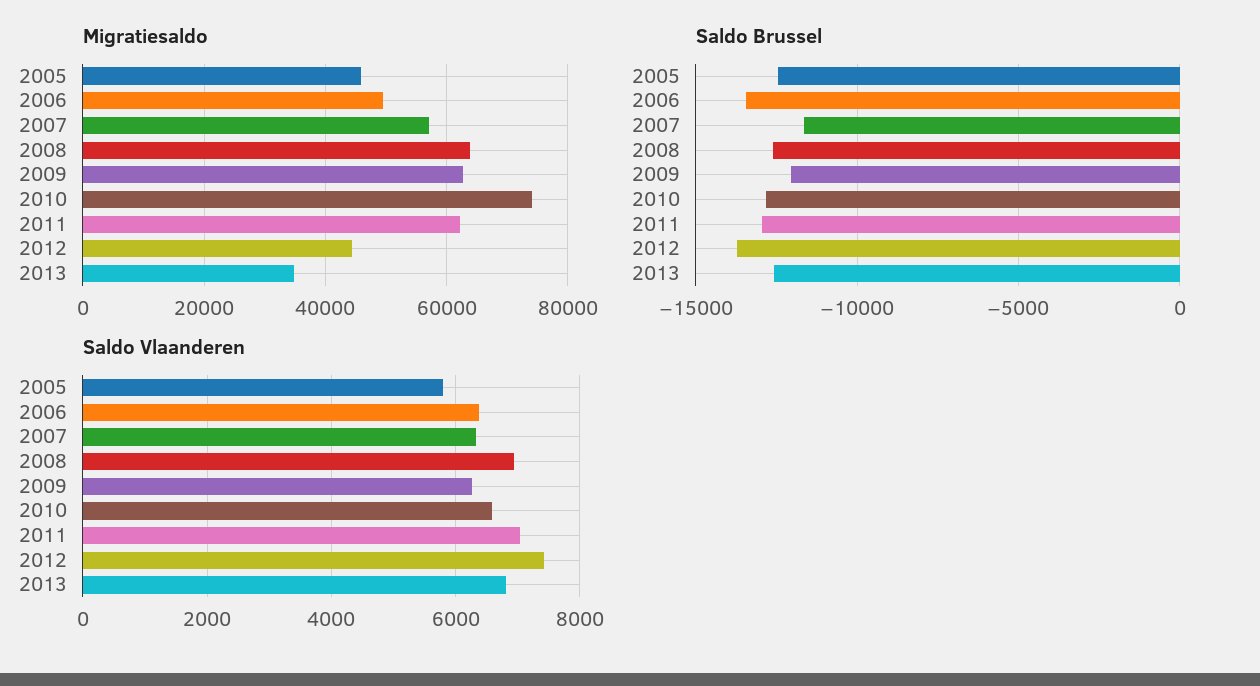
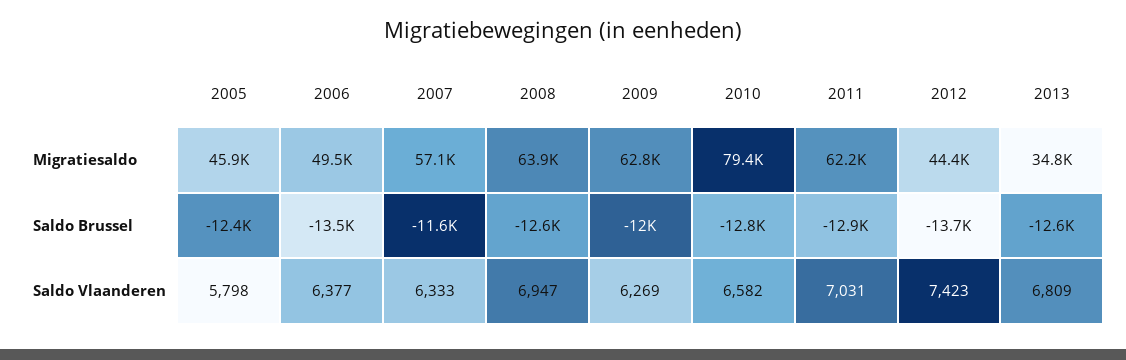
Migratiesaldo, 2010: 74000 -> 79400

